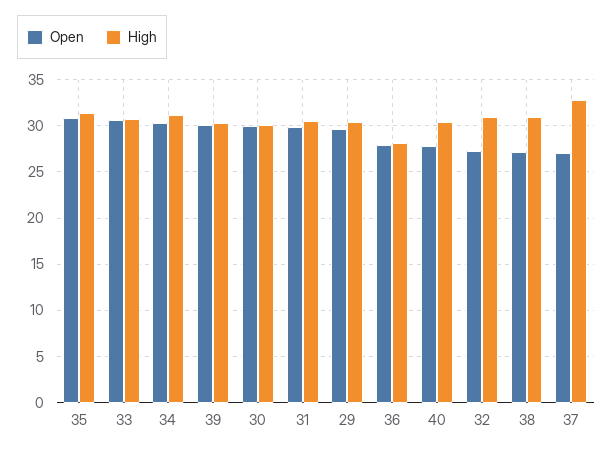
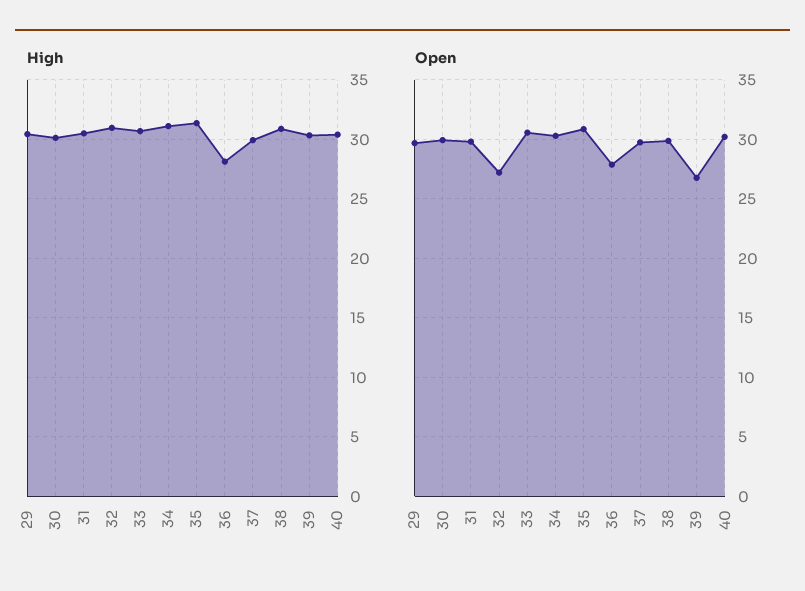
Open, 39: 30 -> 27
Open, 40: 28 -> 30
Open, 38: 27 -> 30
Open, 37: 27 -> 30
High, 37: 33 -> 30

